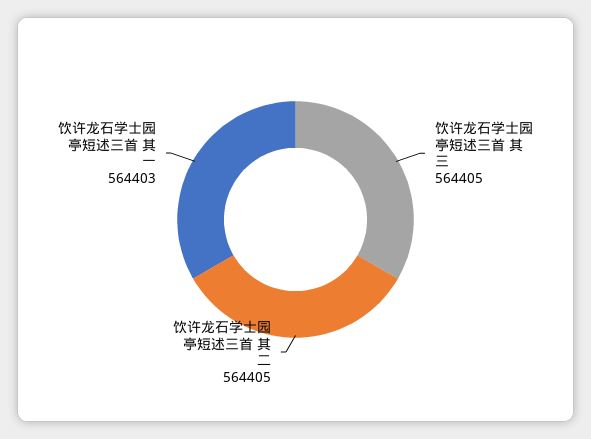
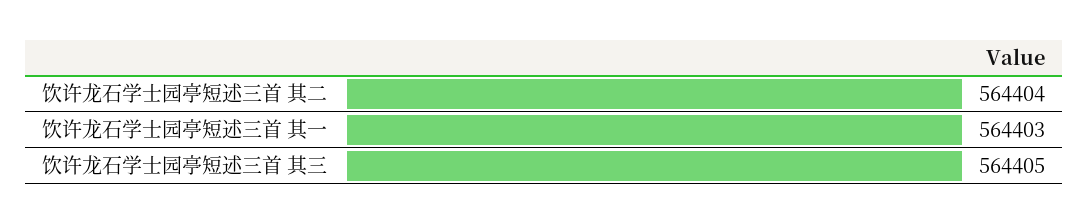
饮许龙石学士园亭短述三首 其二: 564405 -> 564404

